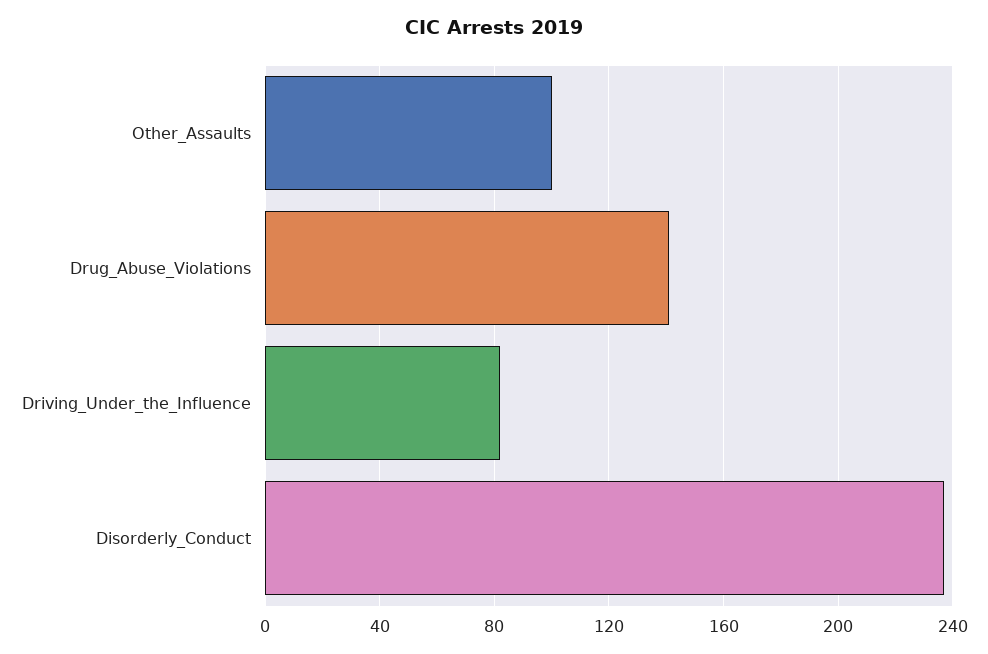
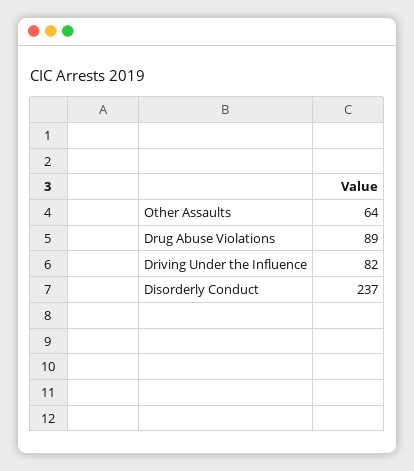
Other_Assaults: 100 -> 64
Drug_Abuse_Violations: 140 -> 89

